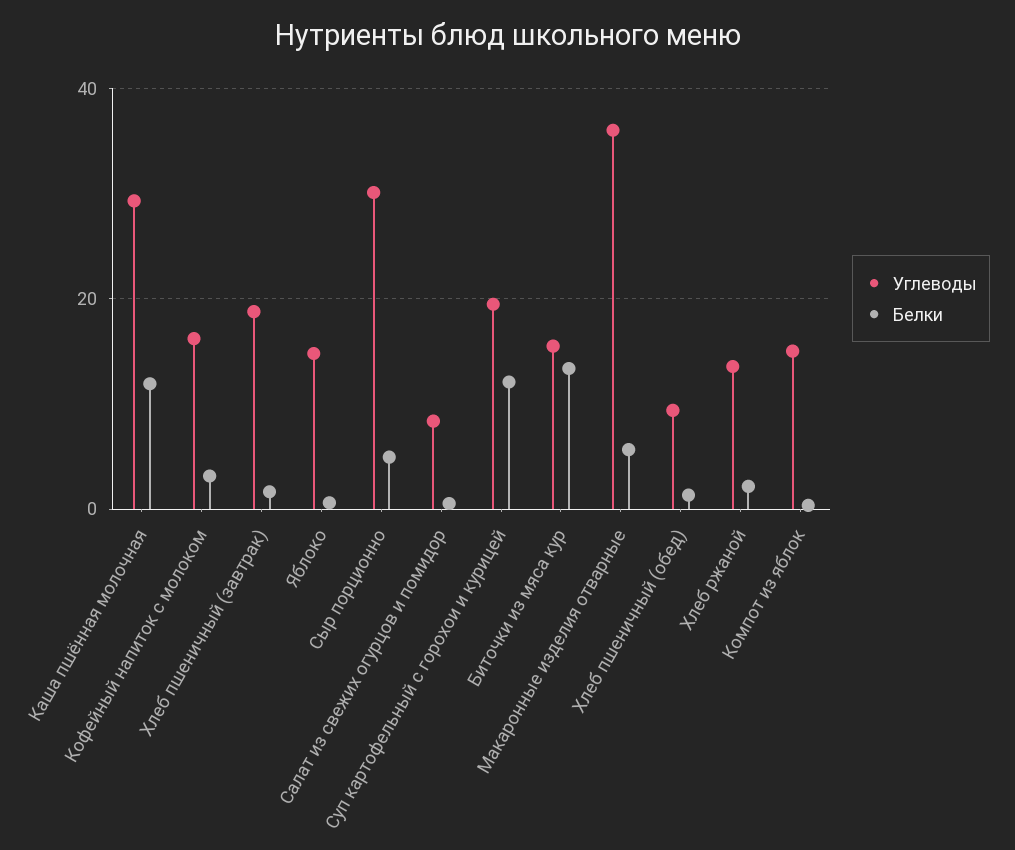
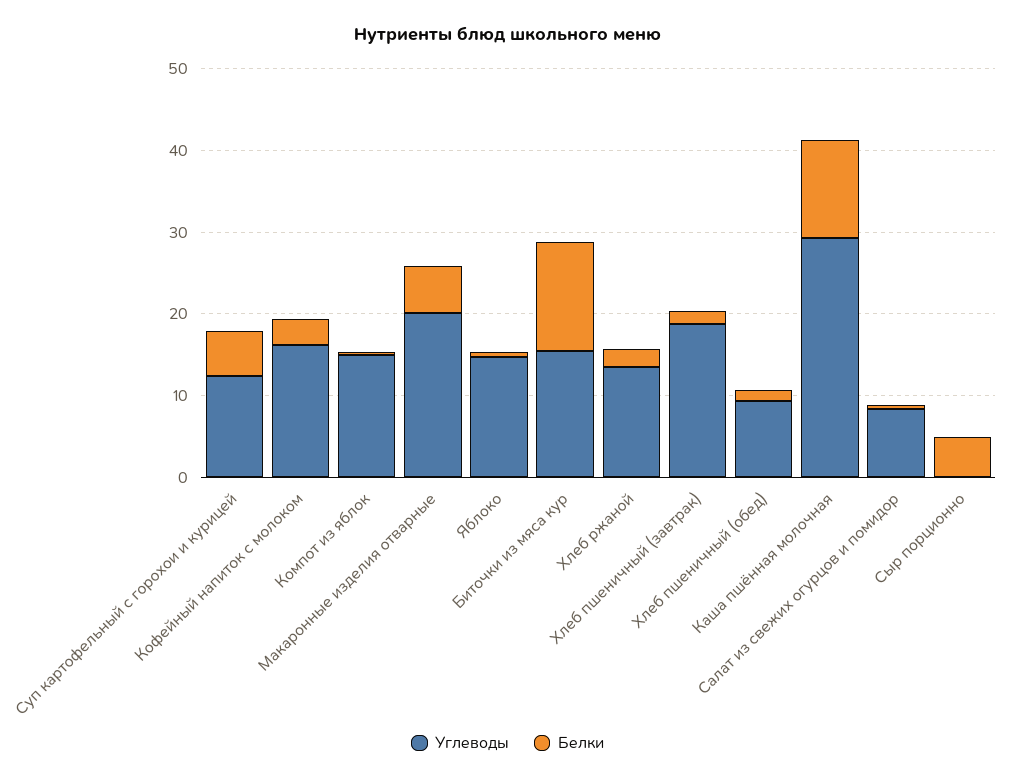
Углеводы, Сыр порционно: 30 -> 0
Углеводы, Суп картофельный с горохои и курицей: 20 -> 12
Белки, Суп картофельный с горохои и курицей: 12 -> 6
Углеводы, Макаронные изделия отварные: 36 -> 20

